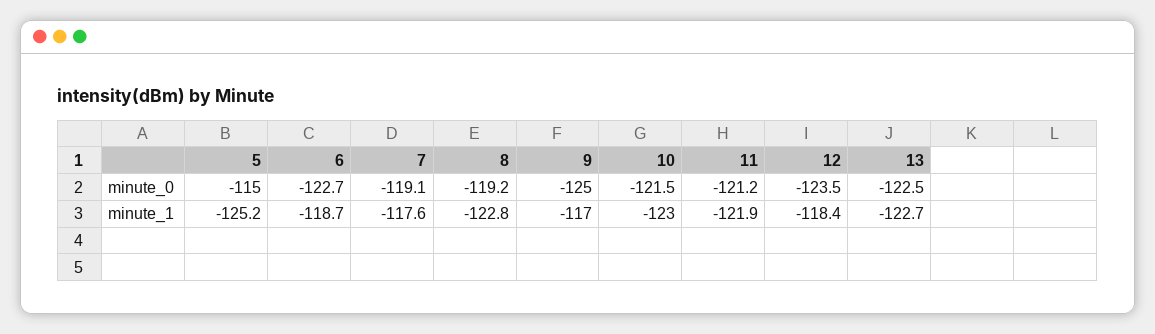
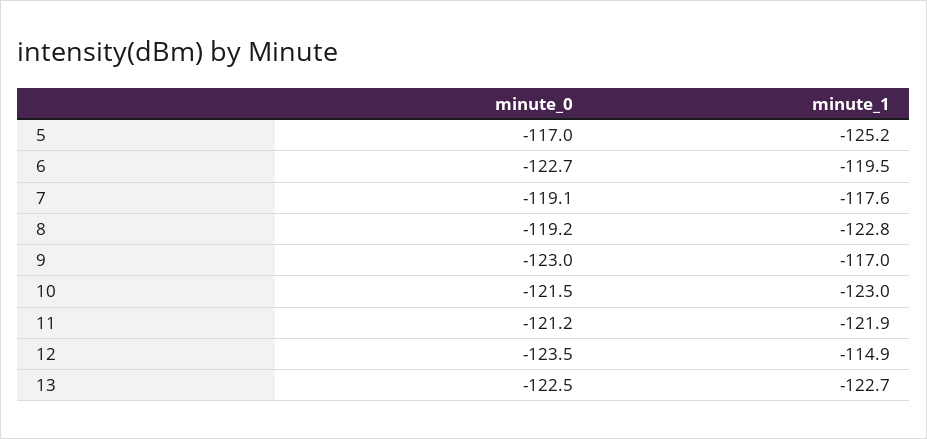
5, minute_0: -115 -> -117
9, minute_0: -125 -> -123
6, minute_1: -118.7 -> -119.5
12, minute_1: -118.4 -> -114.9

